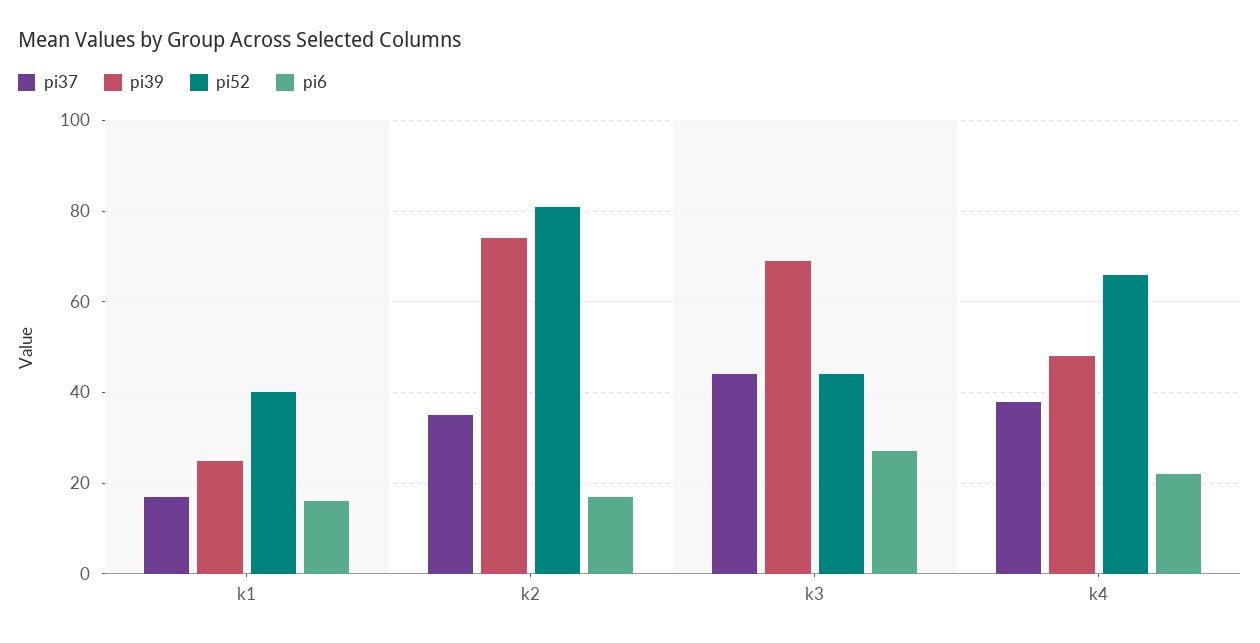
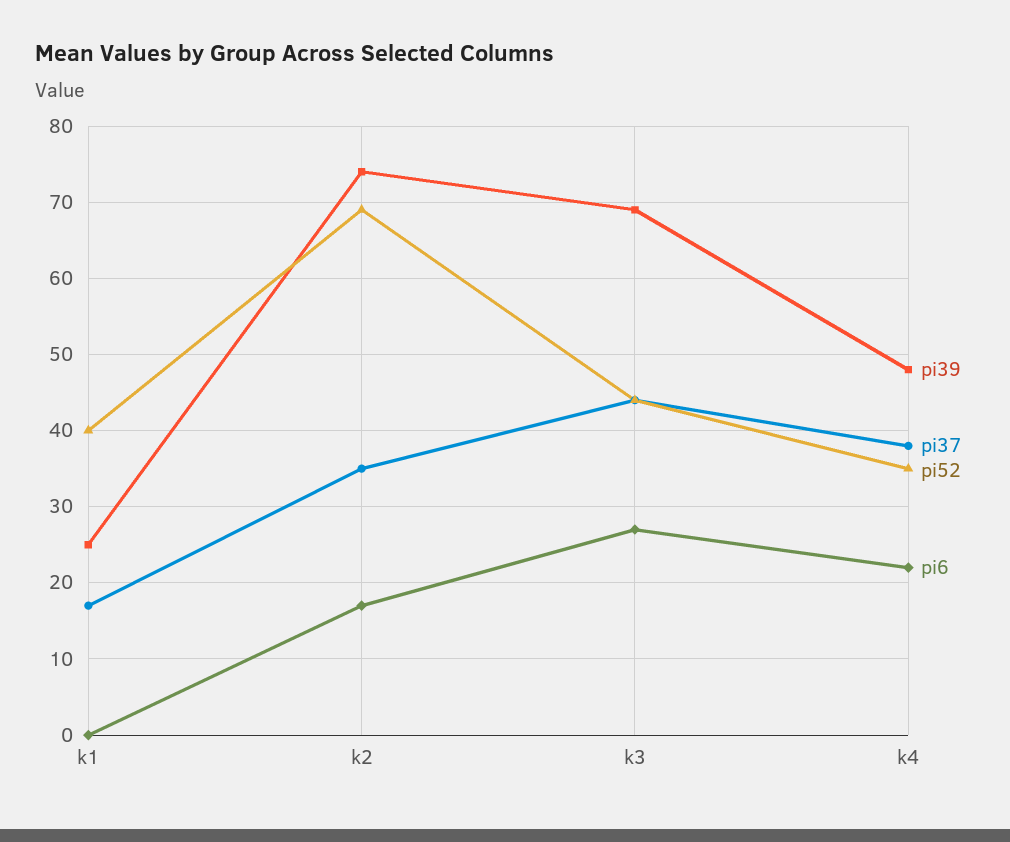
pi6, k1: 15 -> 0
pi52, k2: 80 -> 69
pi52, k4: 65 -> 35

